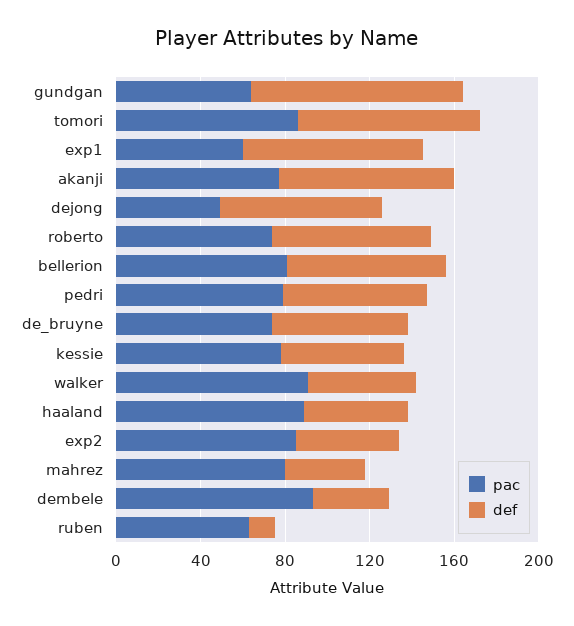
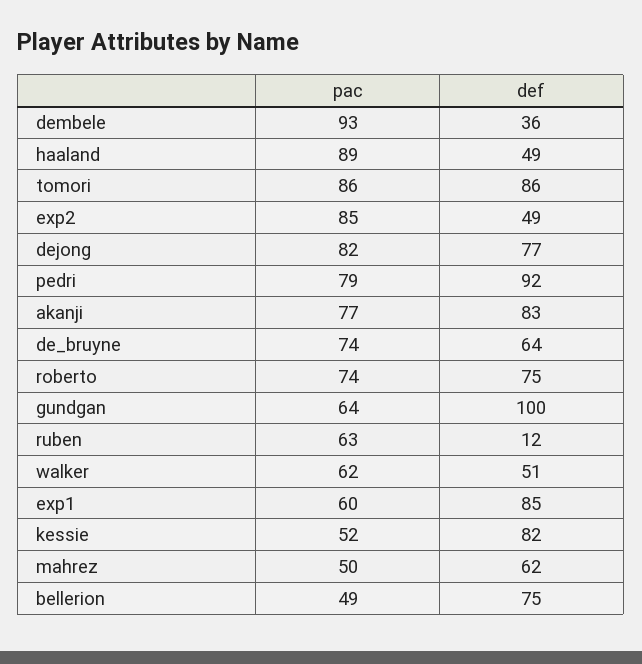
pac, dejong: 50 -> 82
pac, bellerion: 80 -> 49
def, pedri: 70 -> 92
pac, kessie: 80 -> 52
def, kessie: 60 -> 82
pac, walker: 90 -> 62
pac, mahrez: 80 -> 50
def, mahrez: 40 -> 62

